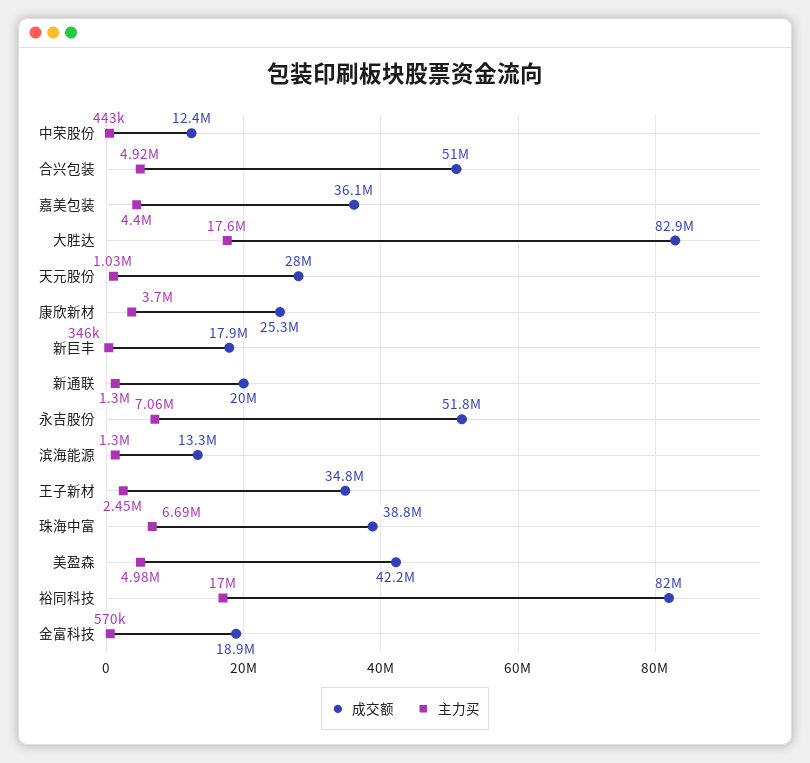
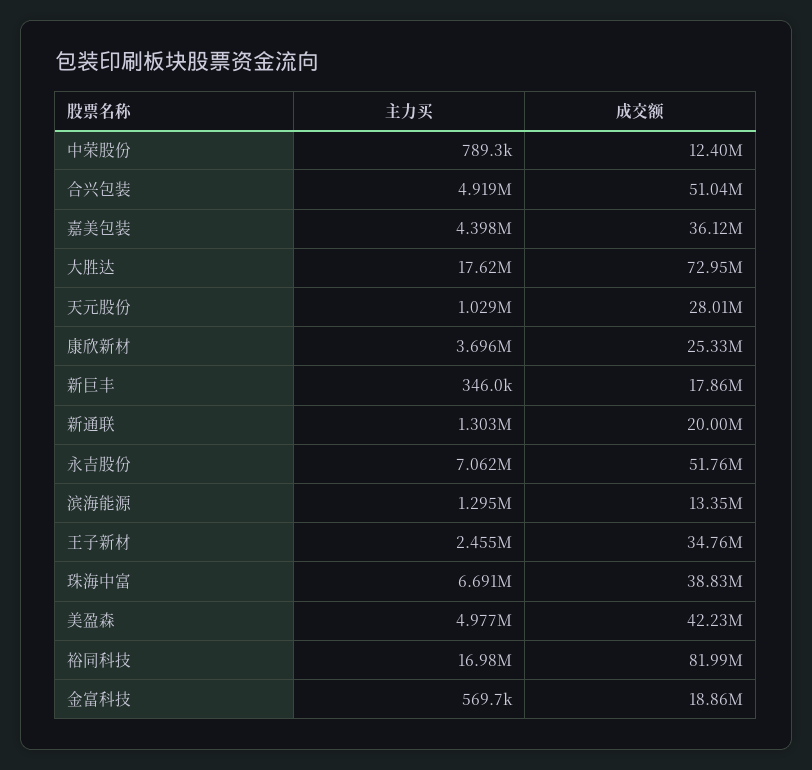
主力买, 中荣股份: 443000 -> 789300
成交额, 大胜达: 82900000 -> 72950000

